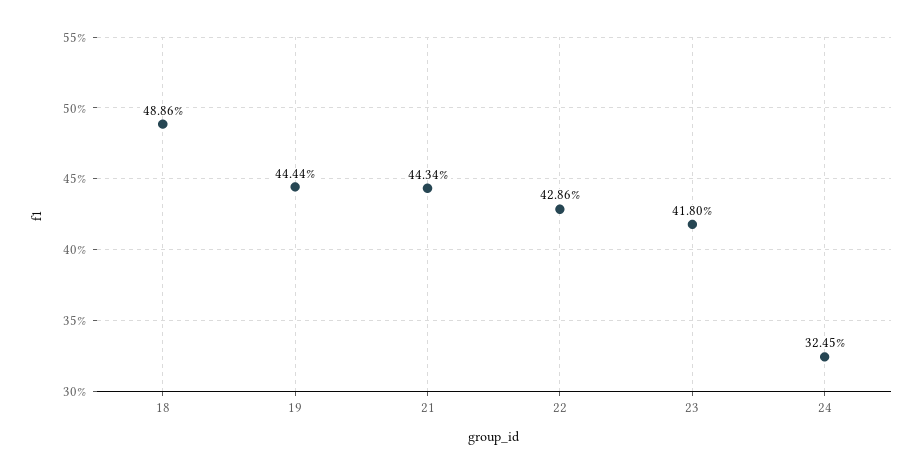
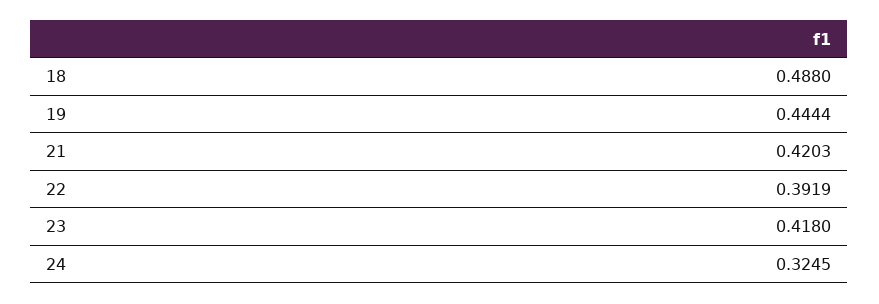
18: 0.4886 -> 0.488
21: 0.4434 -> 0.4203
22: 0.4286 -> 0.3919

